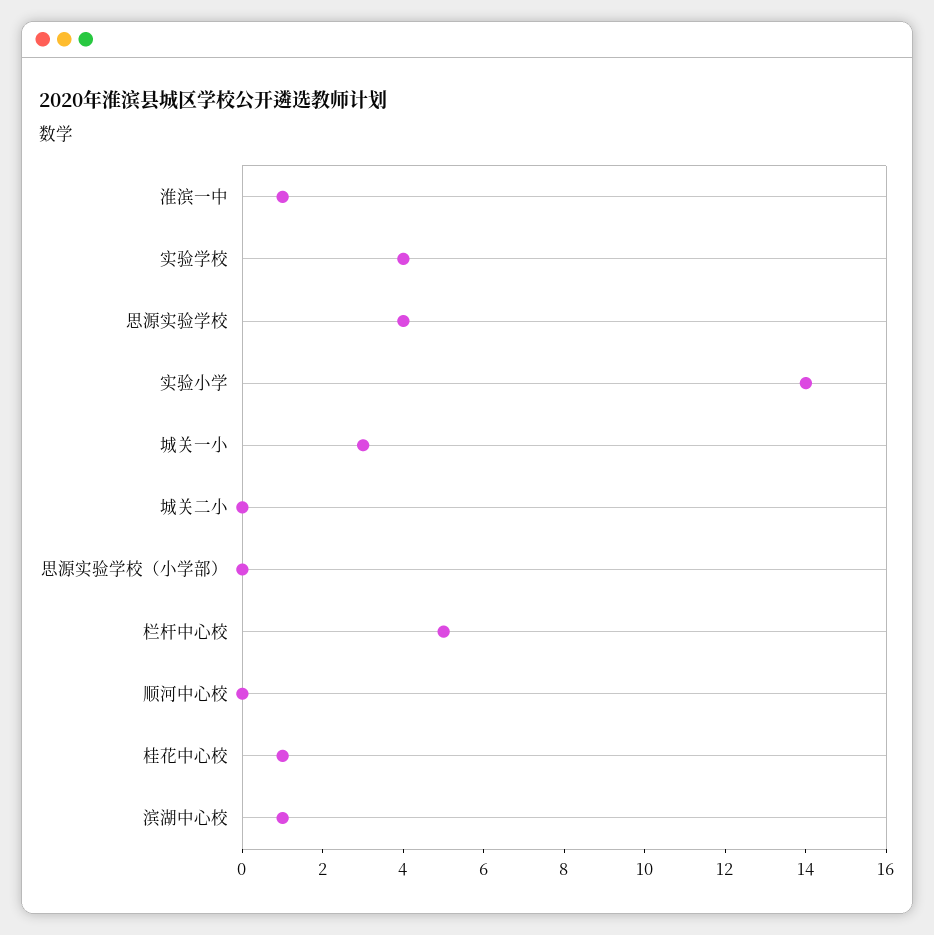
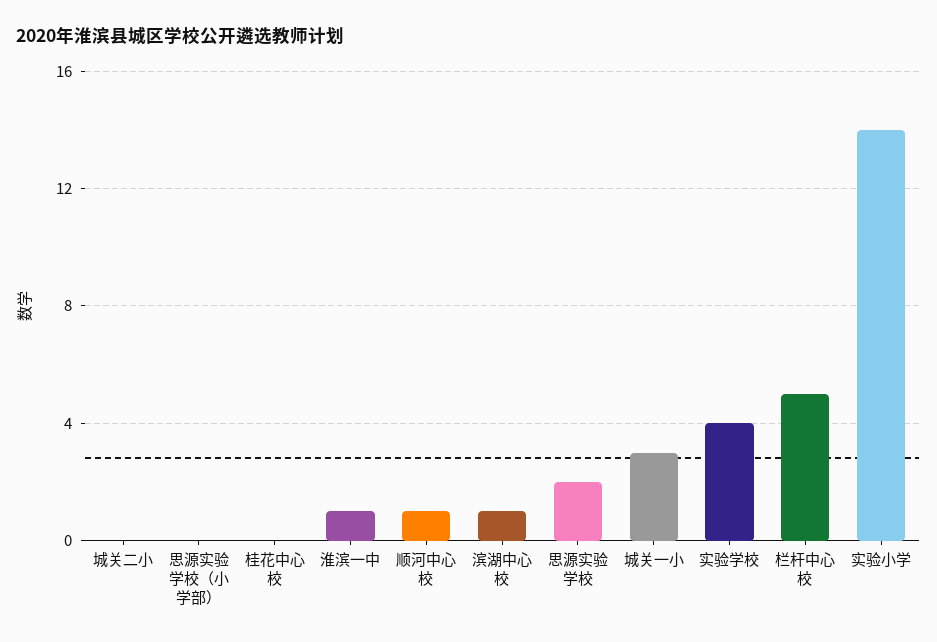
思源实验学校: 4 -> 2
顺河中心校: 0 -> 1
桂花中心校: 1 -> 0

